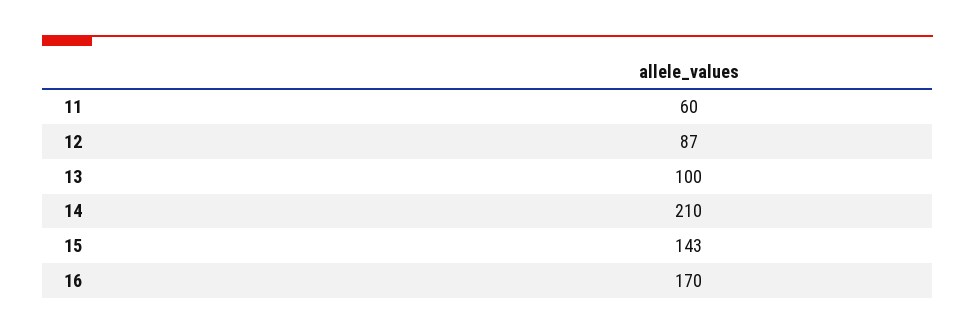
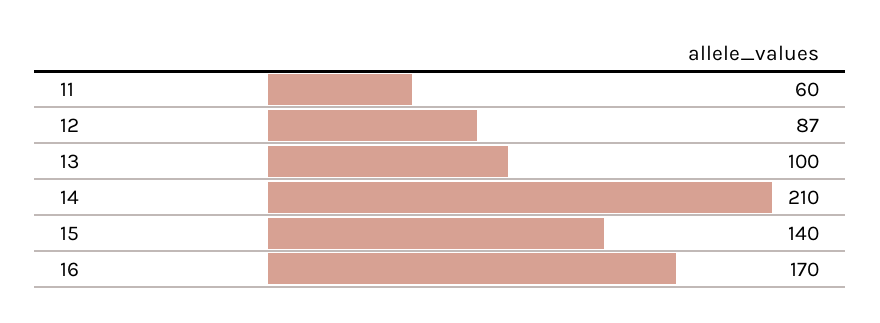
15: 143 -> 140

